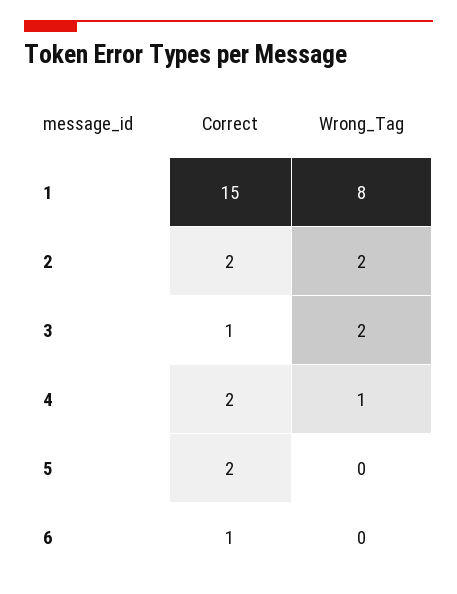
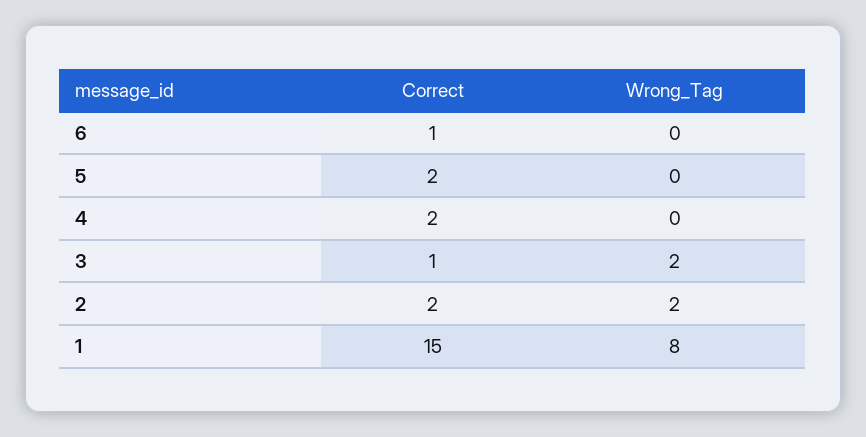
Wrong_Tag, 4: 1 -> 0

